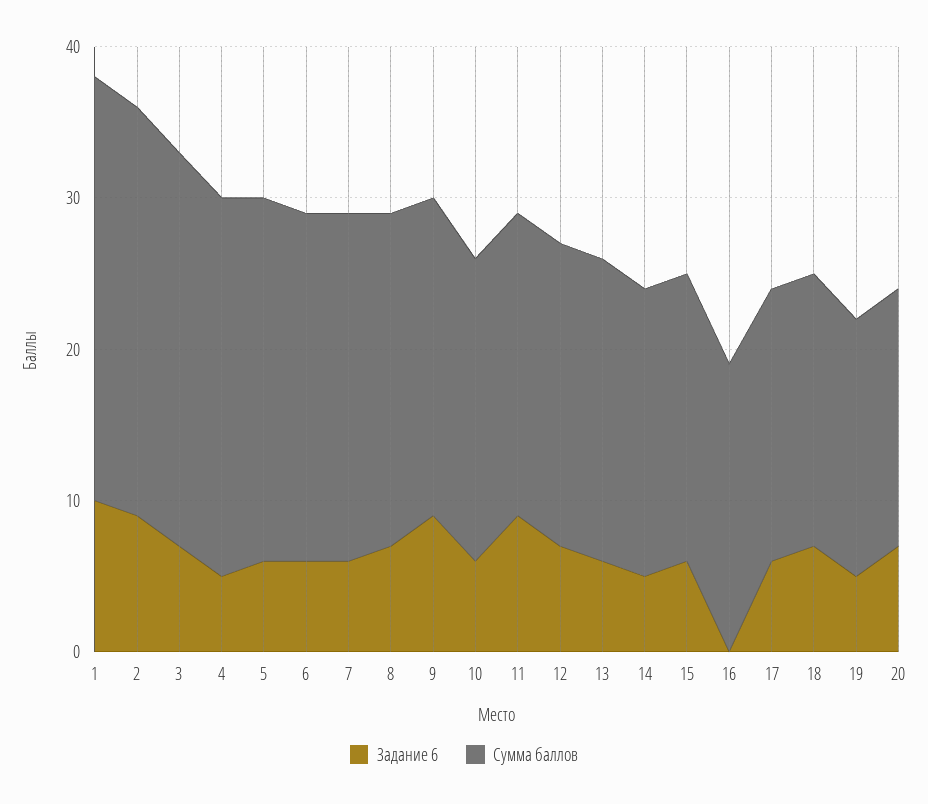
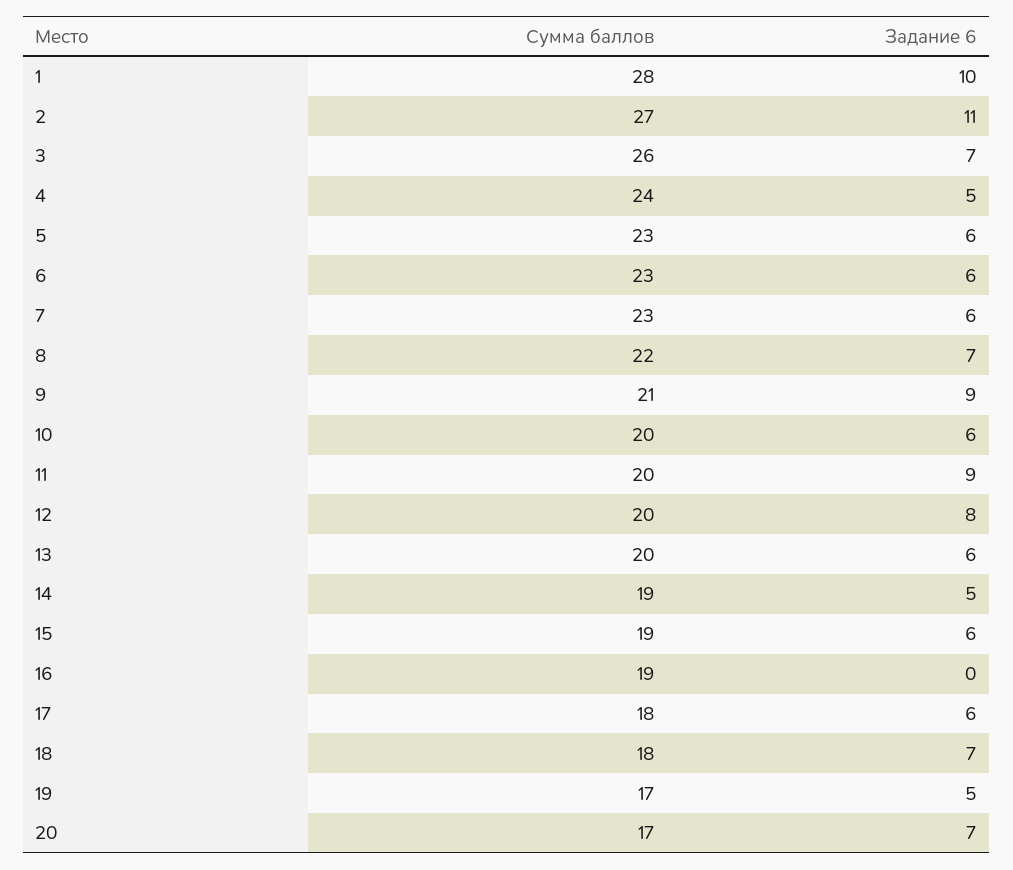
Задание 6, 2: 9 -> 11
Сумма баллов, 4: 25 -> 24
Сумма баллов, 5: 24 -> 23
Задание 6, 12: 7 -> 8

